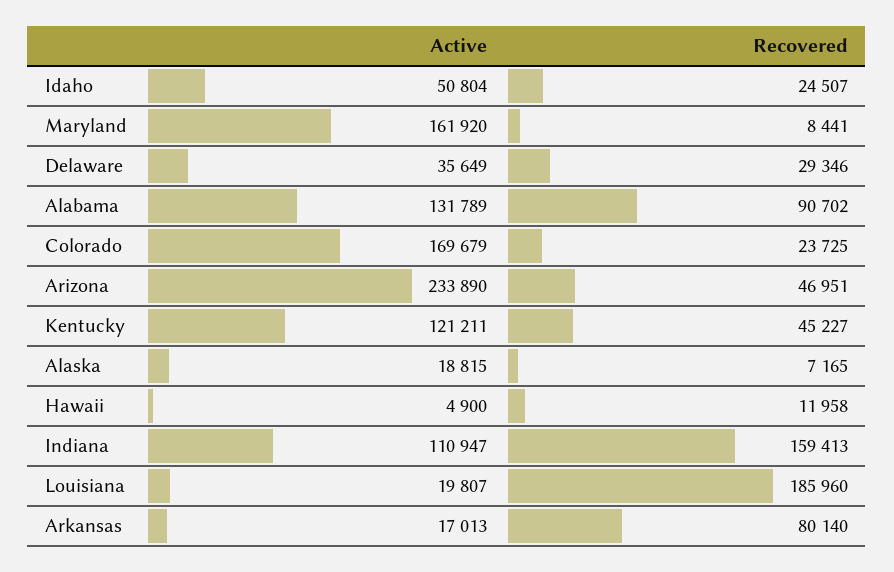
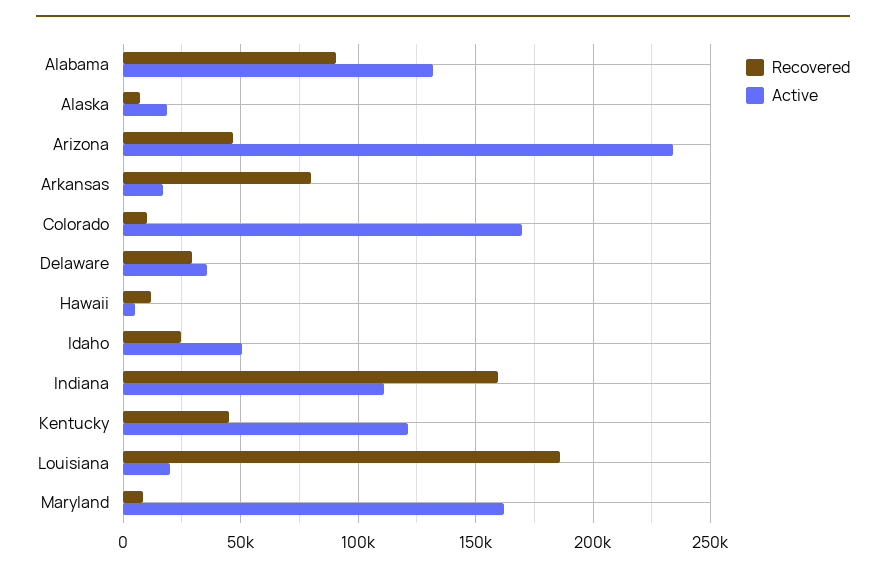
Recovered, Colorado: 23725 -> 10000

